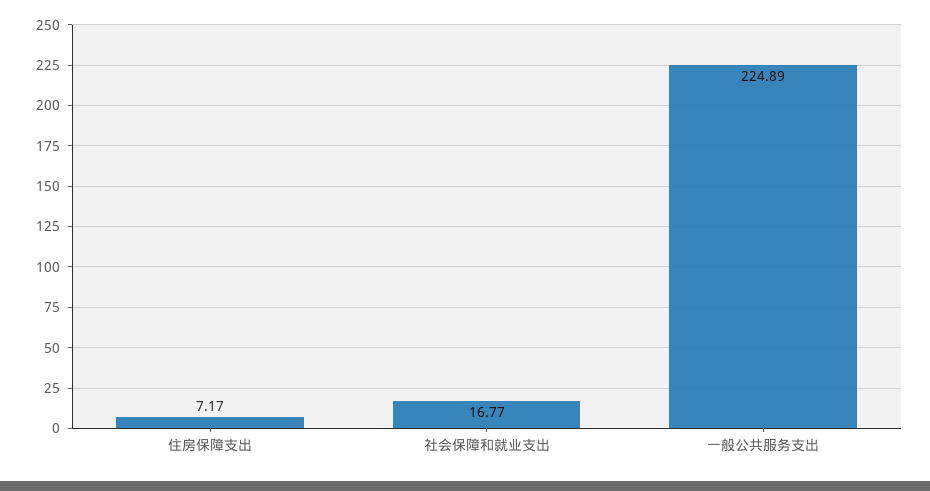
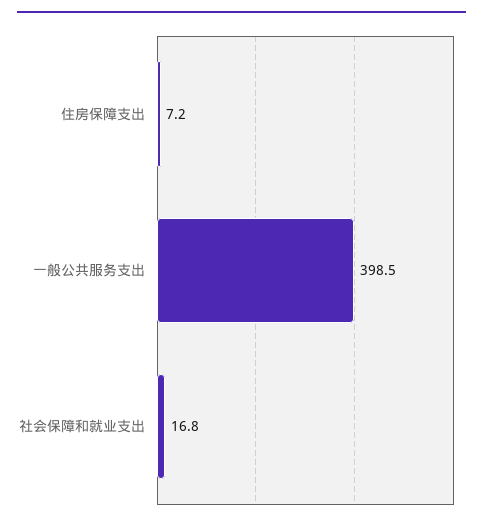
一般公共服务支出: 224.89 -> 398.5

